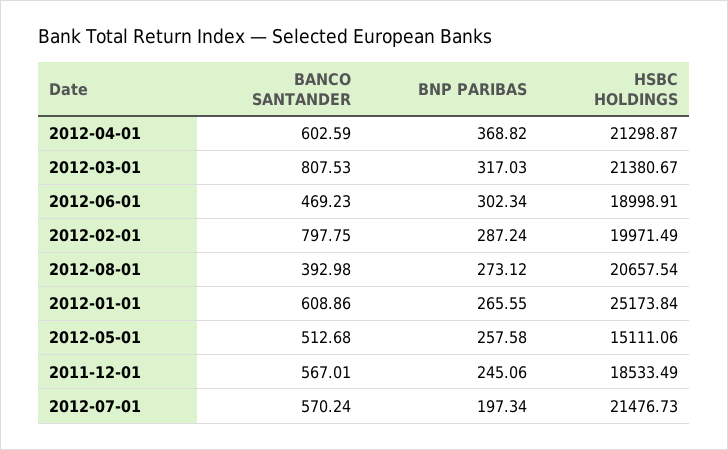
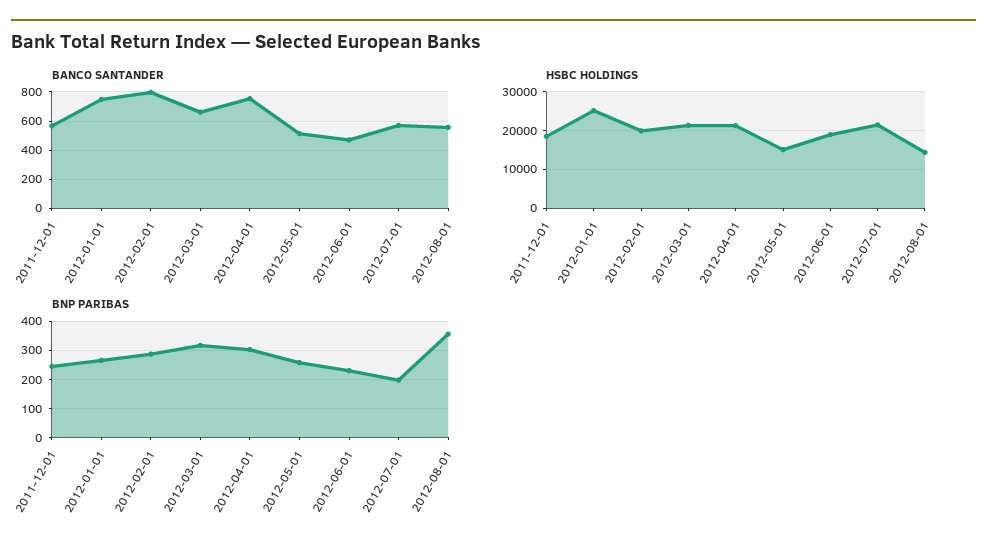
BANCO SANTANDER, 2012-04-01: 602.59 -> 750
BNP PARIBAS, 2012-04-01: 368.82 -> 300
BANCO SANTANDER, 2012-03-01: 807.53 -> 650
BNP PARIBAS, 2012-06-01: 302.34 -> 225
BANCO SANTANDER, 2012-08-01: 392.98 -> 550
BNP PARIBAS, 2012-08-01: 273.12 -> 350
HSBC HOLDINGS, 2012-08-01: 20657.54 -> 14000
BANCO SANTANDER, 2012-01-01: 608.86 -> 750

